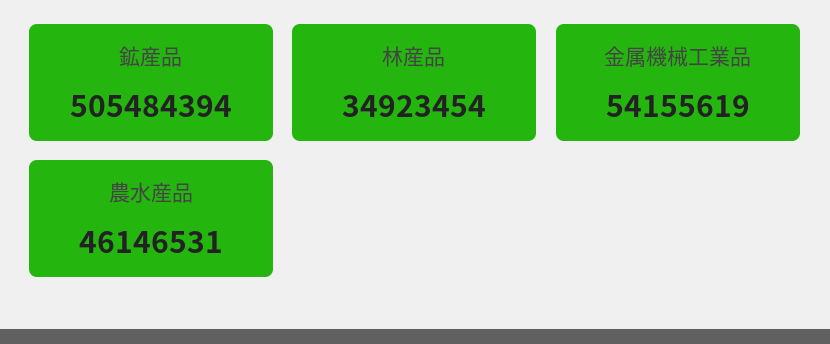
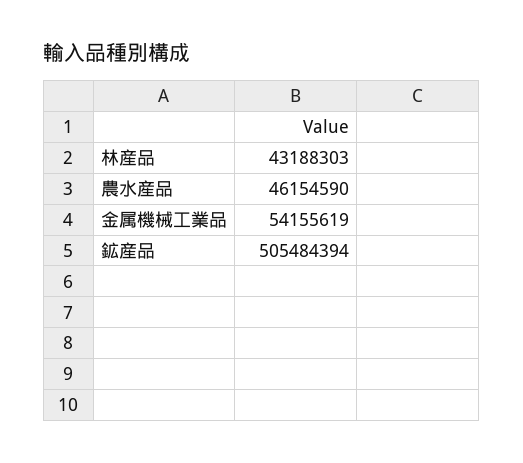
林産品: 34923454 -> 43188303
農水産品: 46146531 -> 46154590

